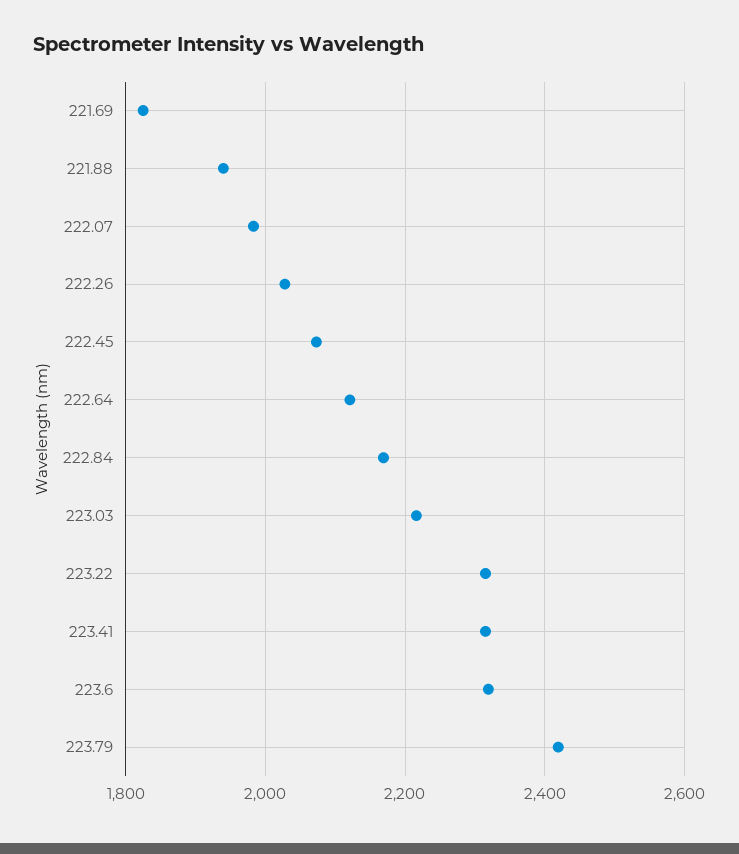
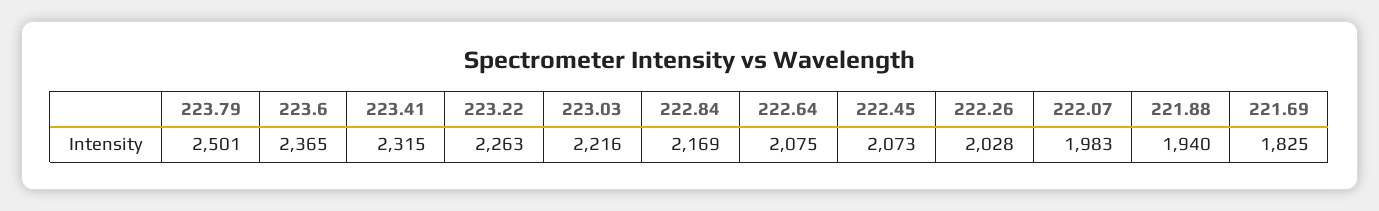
222.64: 2120 -> 2075
223.22: 2320 -> 2263
223.6: 2320 -> 2365
223.79: 2420 -> 2501

